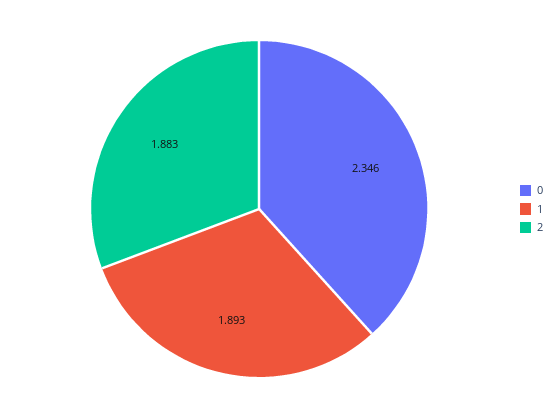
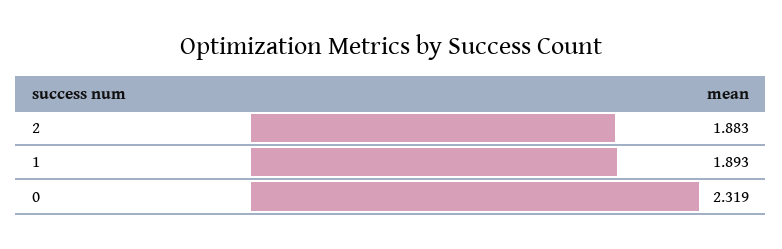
0: 2.346 -> 2.319

